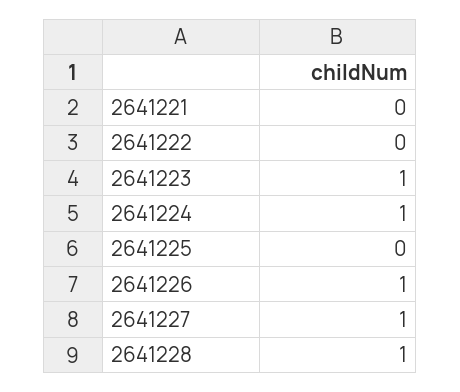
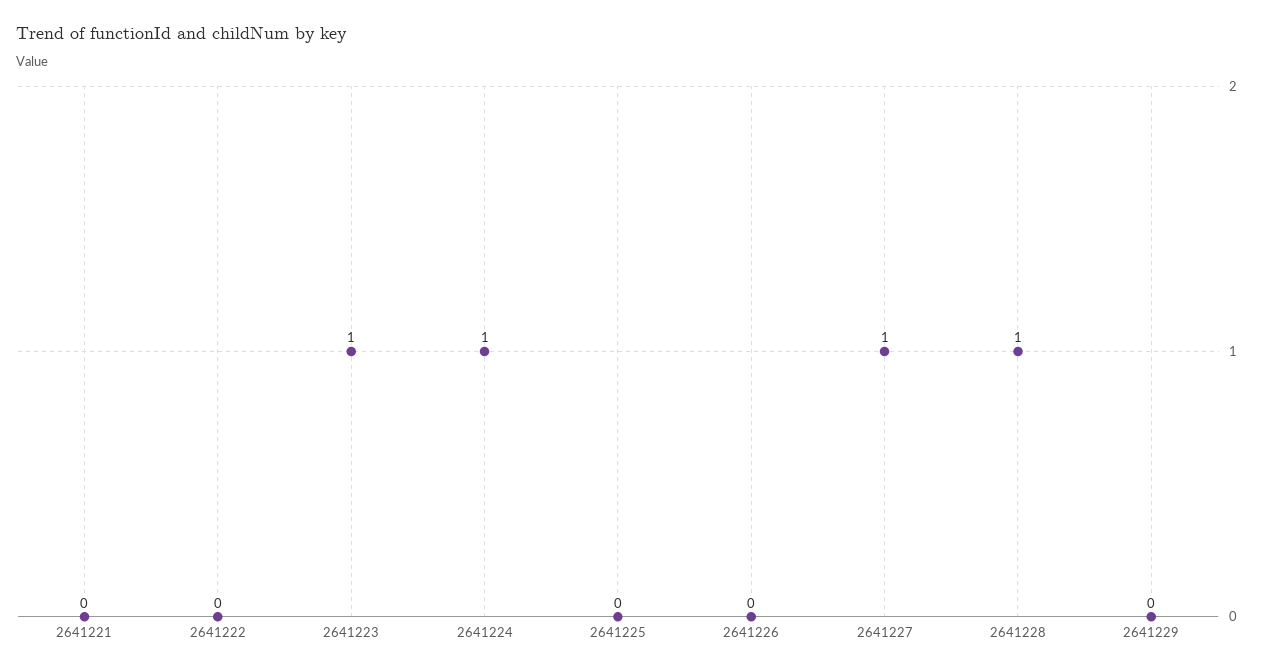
2641226: 1 -> 0
2641229: none -> 0

